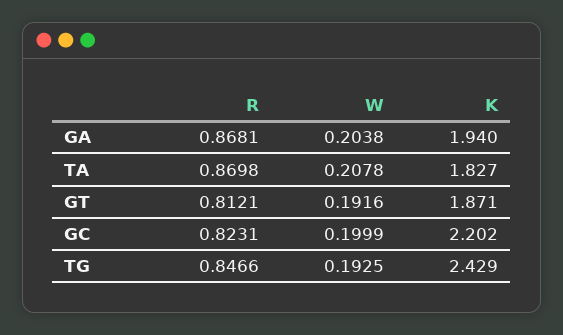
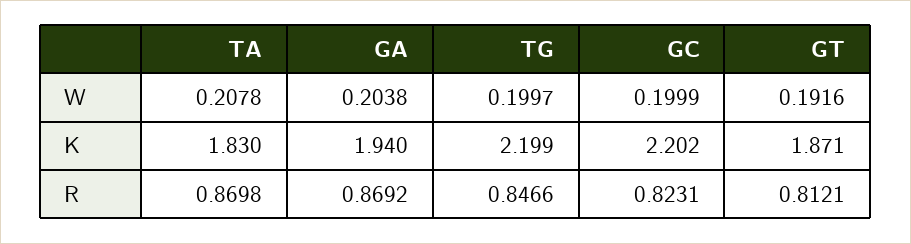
R, GA: 0.8681 -> 0.8692
K, TA: 1.827 -> 1.83
W, TG: 0.1925 -> 0.1997
K, TG: 2.429 -> 2.199

